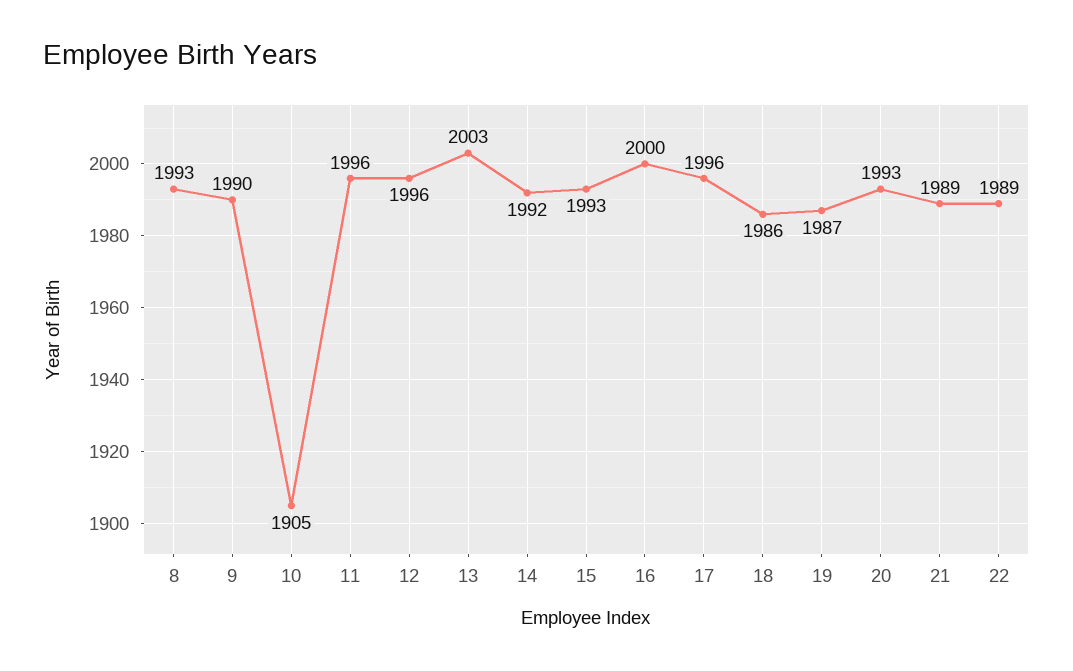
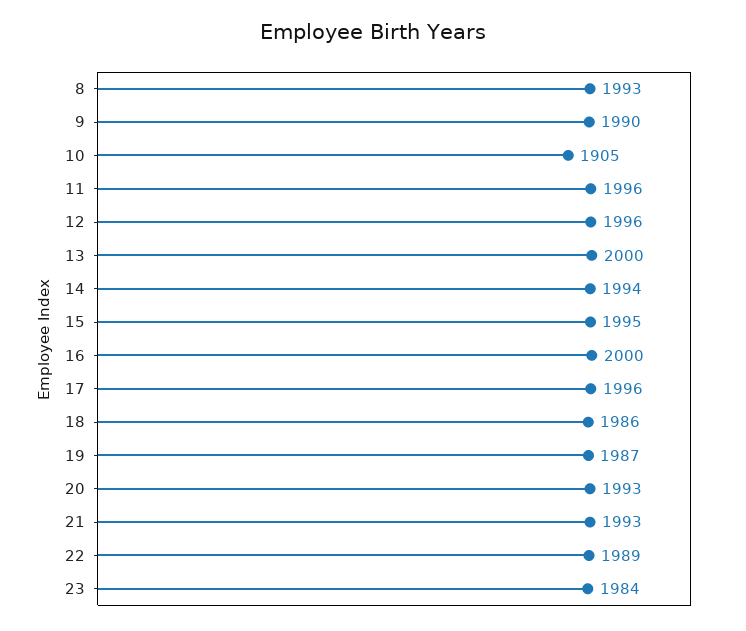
13: 2003 -> 2000
14: 1992 -> 1994
15: 1993 -> 1995
21: 1989 -> 1993
23: none -> 1984

